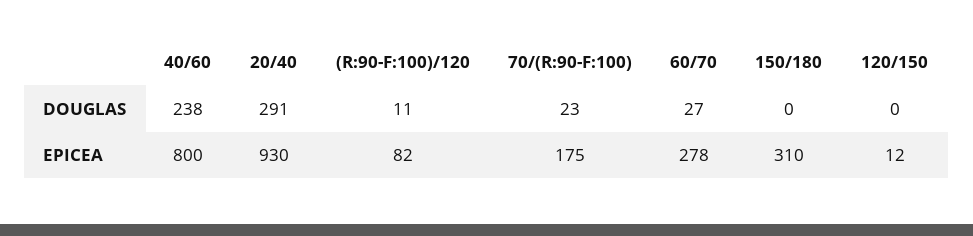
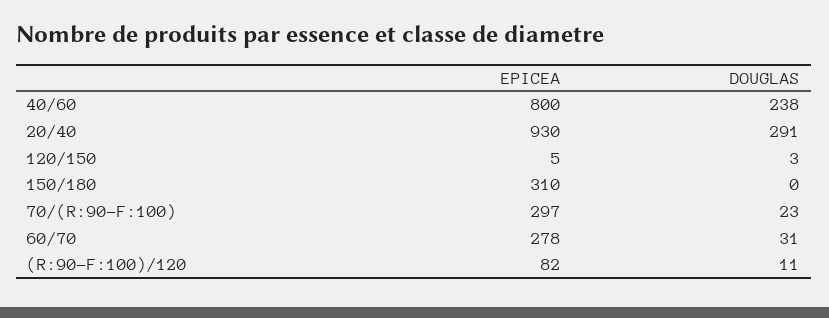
60/70, DOUGLAS: 27 -> 31
120/150, DOUGLAS: 0 -> 3
70/(R:90-F:100), EPICEA: 175 -> 297
120/150, EPICEA: 12 -> 5

